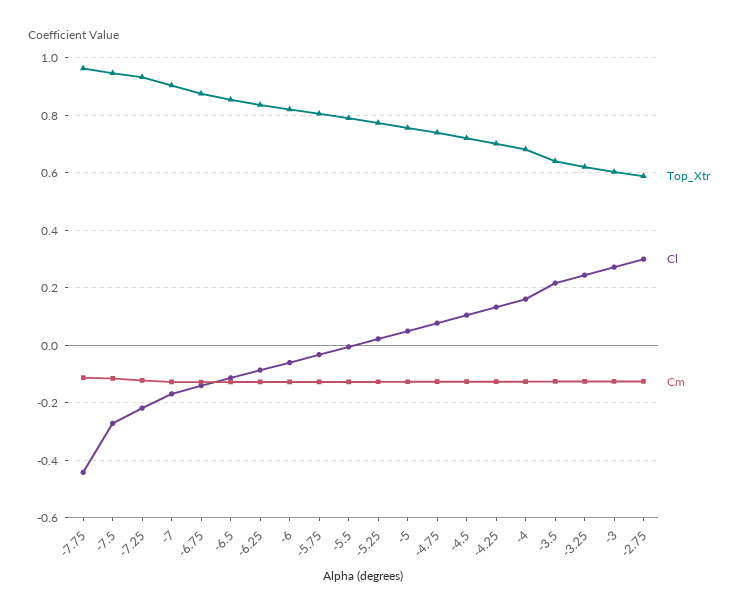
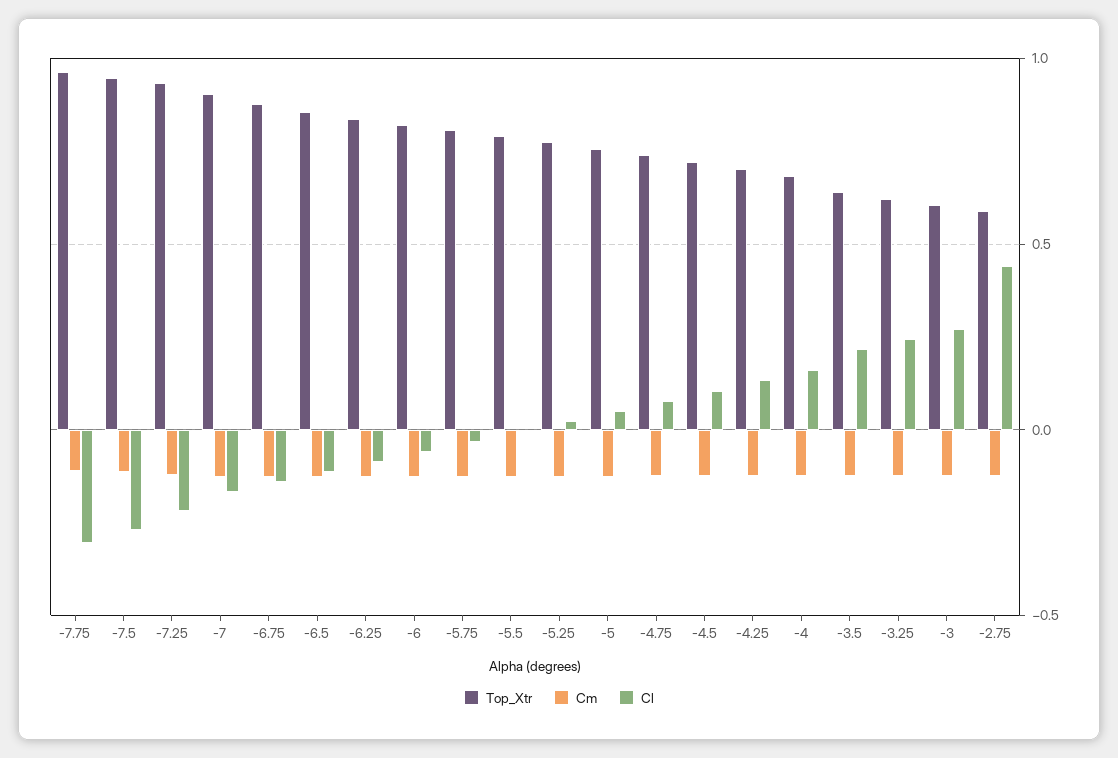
Cl, -7.75: -0.45 -> -0.3
Cl, -2.75: 0.3 -> 0.45

